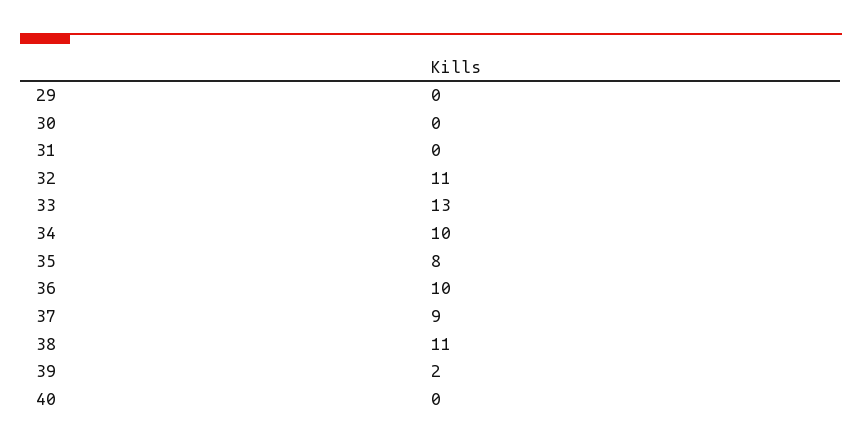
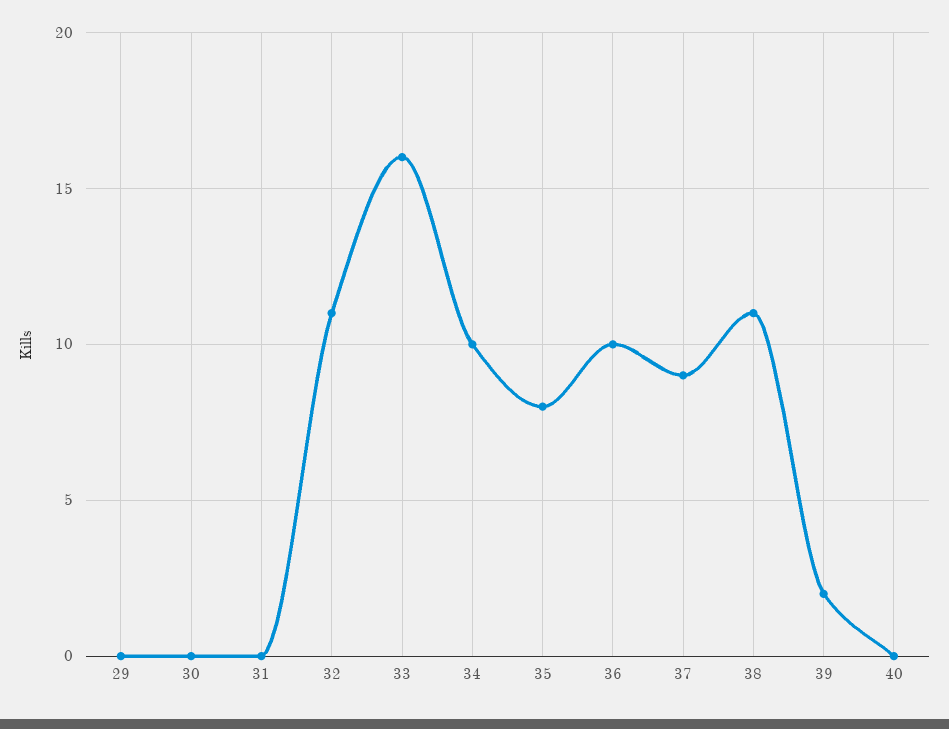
33: 13 -> 16

